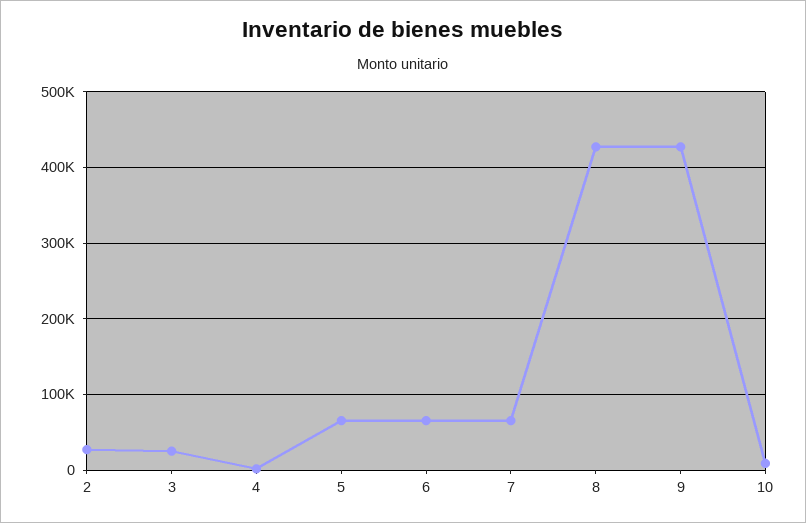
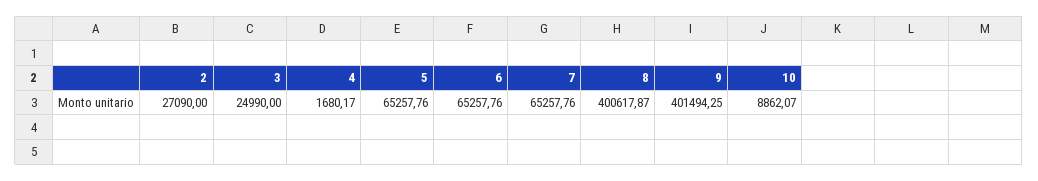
8: 430000 -> 400617.87
9: 430000 -> 401494.25

